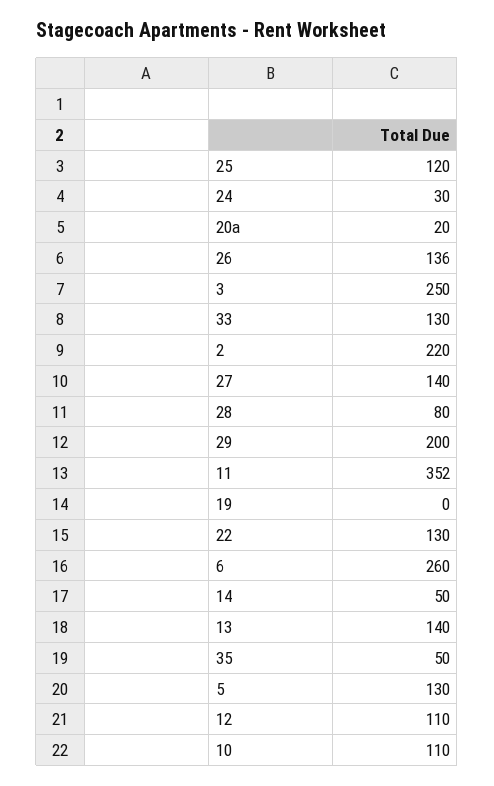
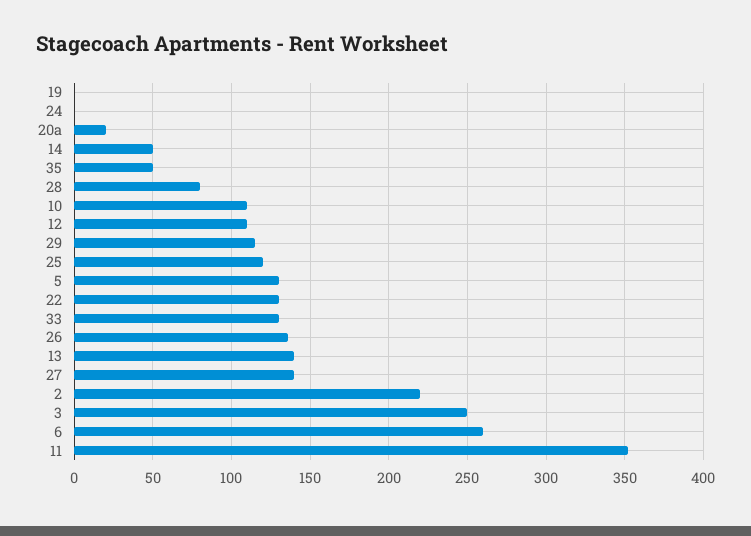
24: 30 -> 0
29: 200 -> 115

